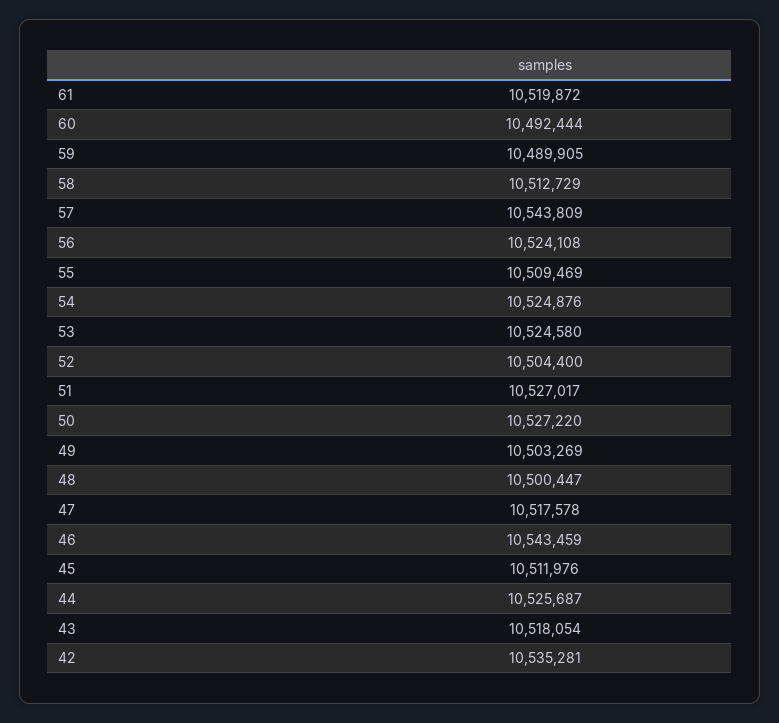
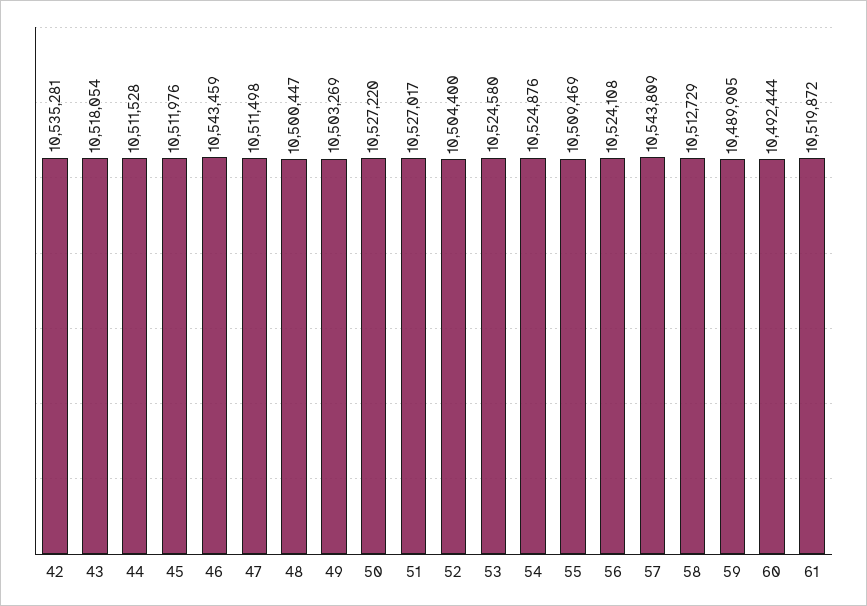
47: 10517578 -> 10511498
44: 10525687 -> 10511528

